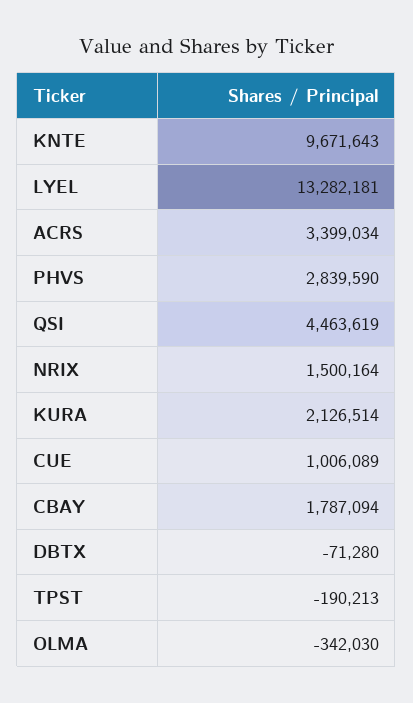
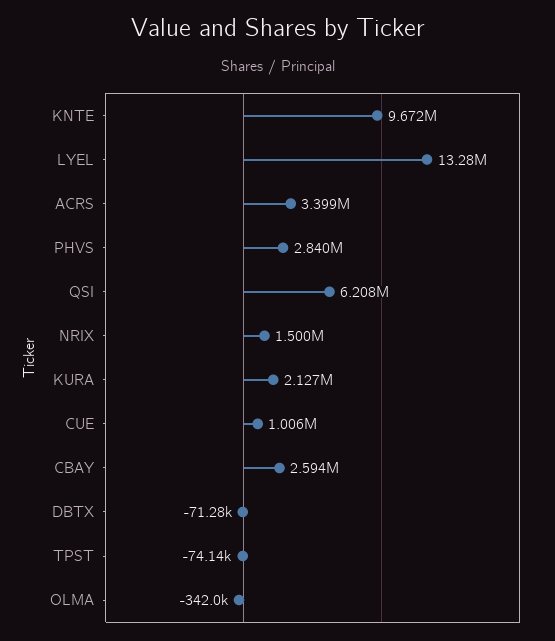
QSI: 4463619 -> 6208000
CBAY: 1787094 -> 2594000
TPST: -190213 -> -74140

